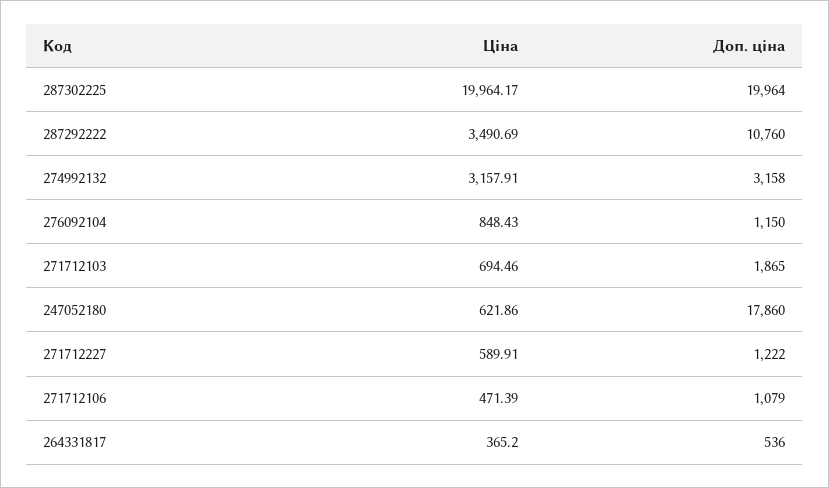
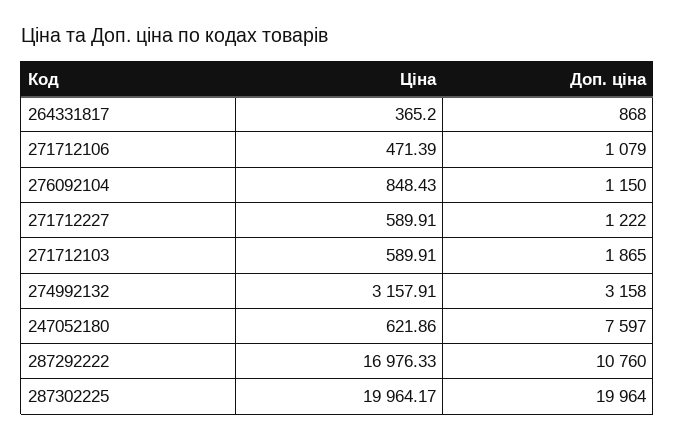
Ціна, 287292222: 3490.69 -> 16976.33
Ціна, 271712103: 694.46 -> 589.91
Доп. ціна, 247052180: 17860 -> 7597
Доп. ціна, 264331817: 536 -> 868

